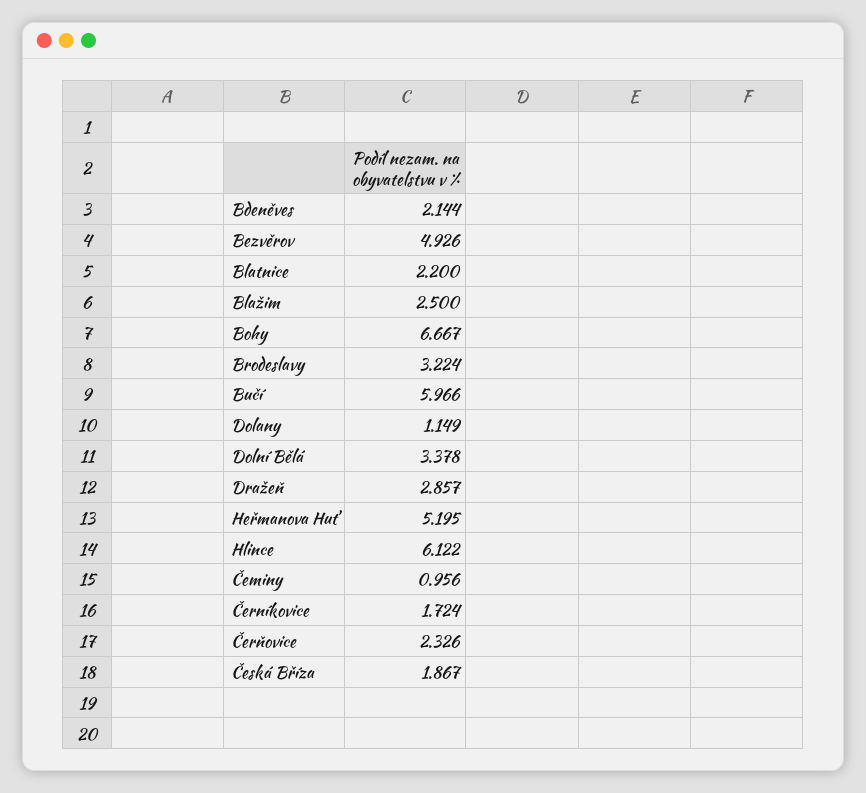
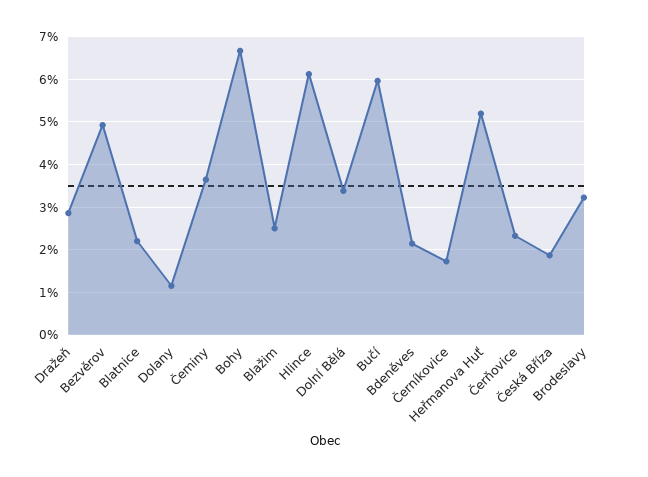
Čeminy: 0.956 -> 3.6

